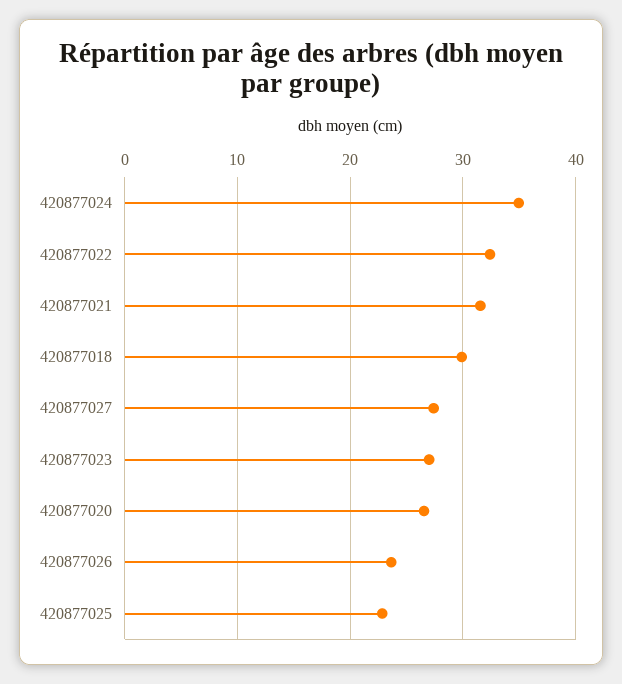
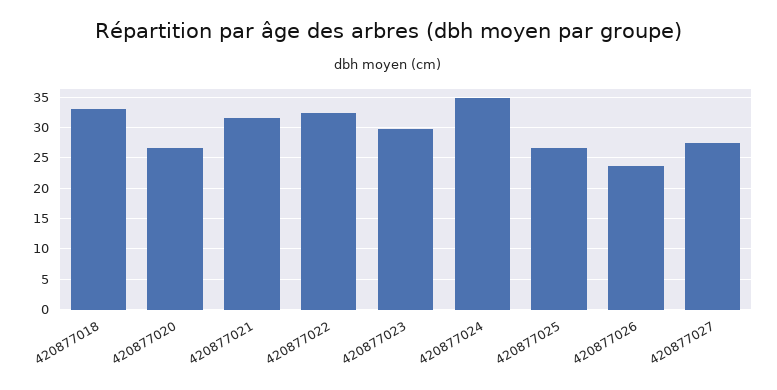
420877018: 30 -> 33
420877023: 27 -> 30
420877025: 23 -> 27

